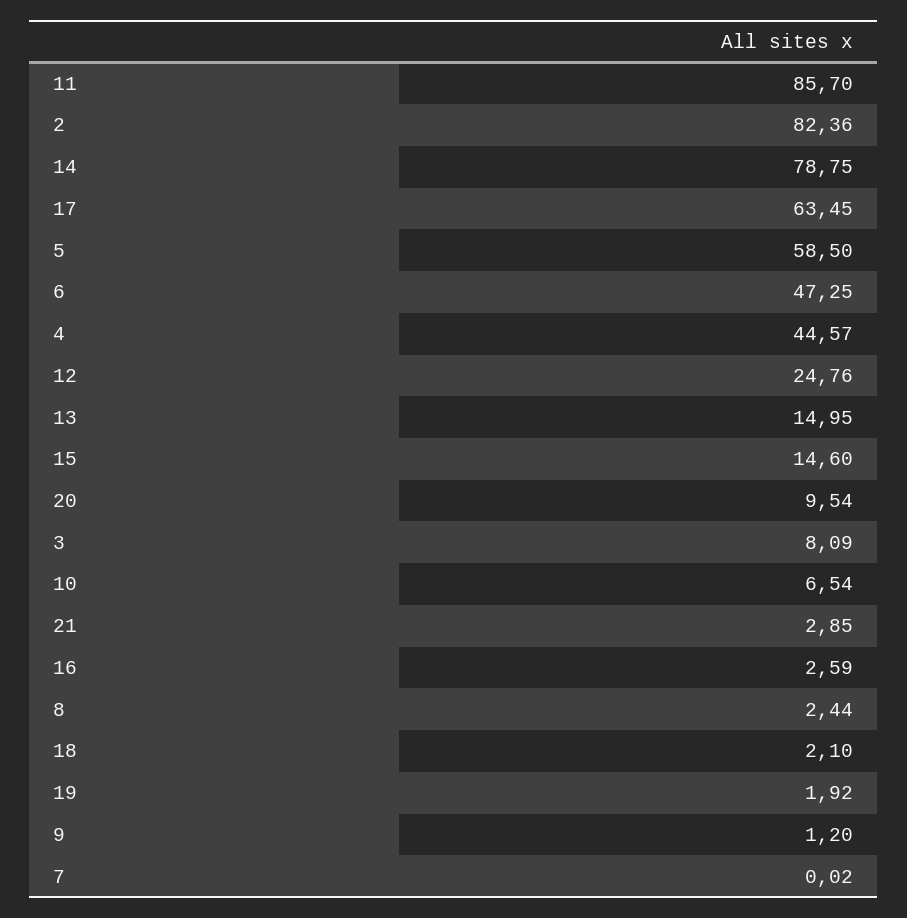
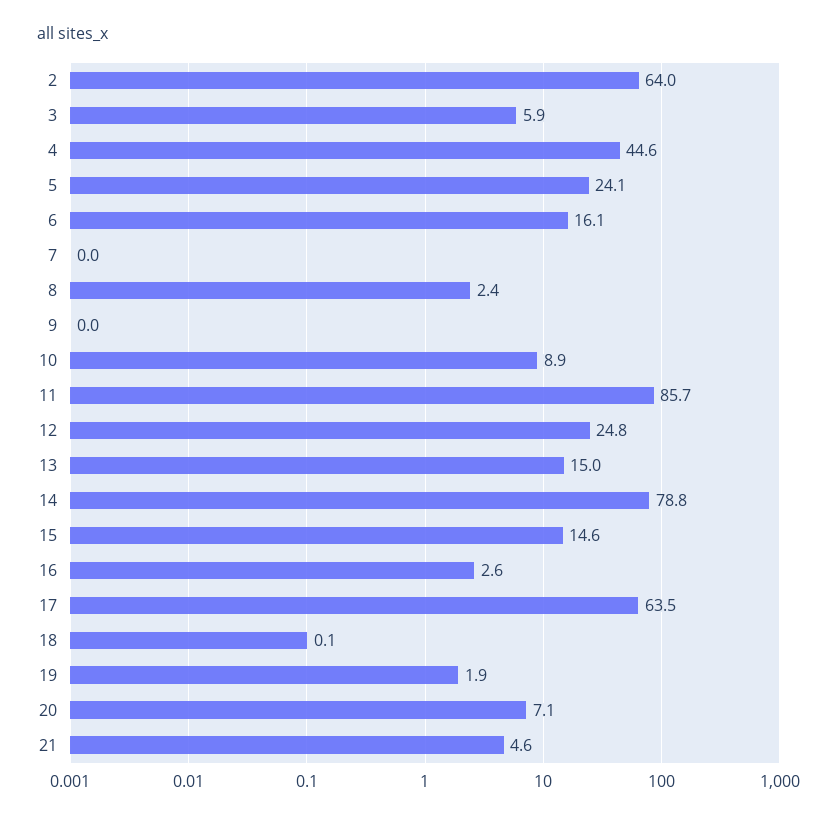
2: 82.36 -> 64
5: 58.5 -> 24.1
6: 47.25 -> 16.1
20: 9.54 -> 7.1
3: 8.09 -> 5.9
10: 6.54 -> 8.9
21: 2.85 -> 4.6
18: 2.1 -> 0.1
9: 1.2 -> 0

